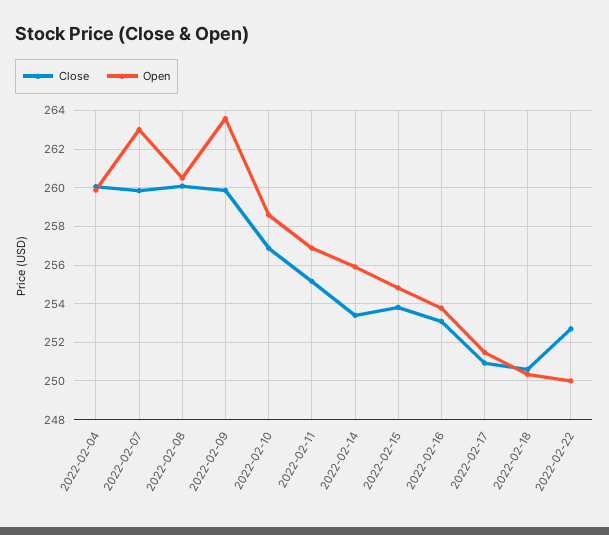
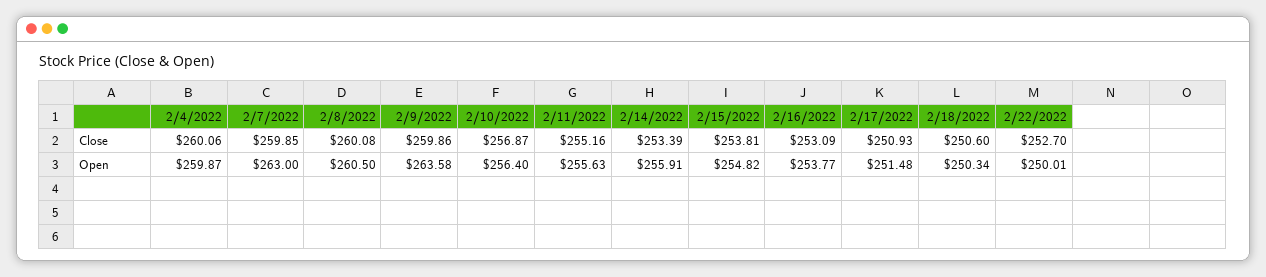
Open, 2022-02-10: 258.5 -> 256.4
Open, 2022-02-11: 257 -> 255.63

